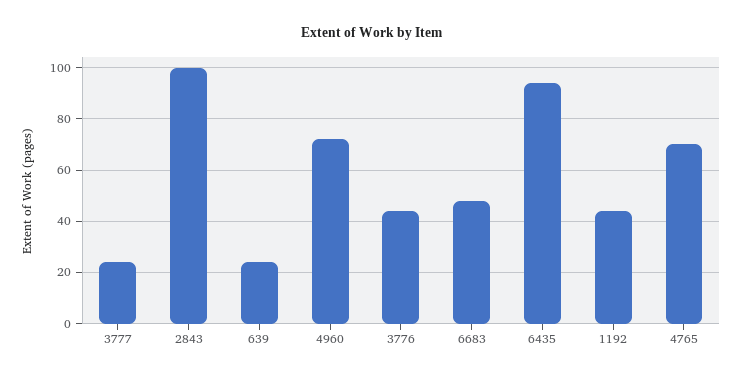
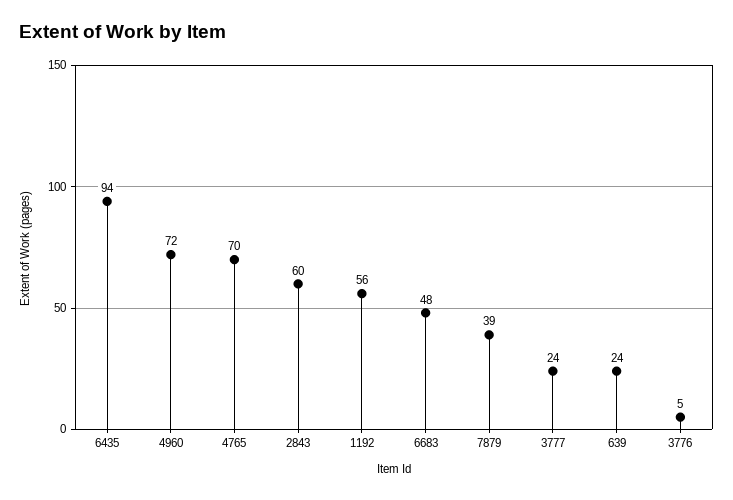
2843: 100 -> 60
3776: 45 -> 5
1192: 45 -> 56
7879: none -> 39

